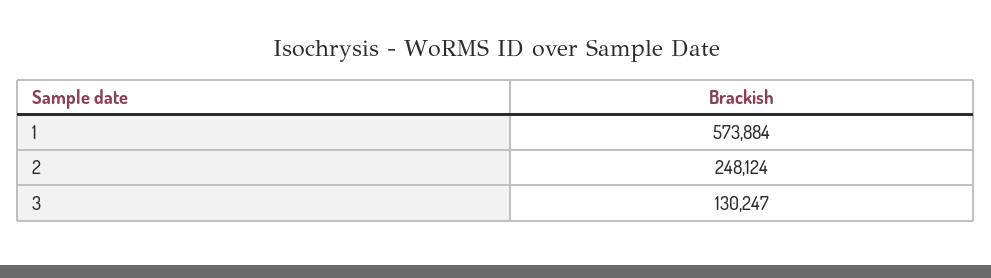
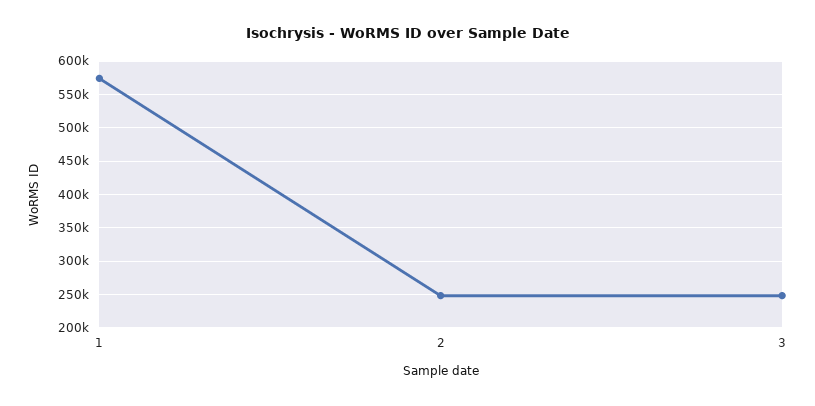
3: 130247 -> 250000

